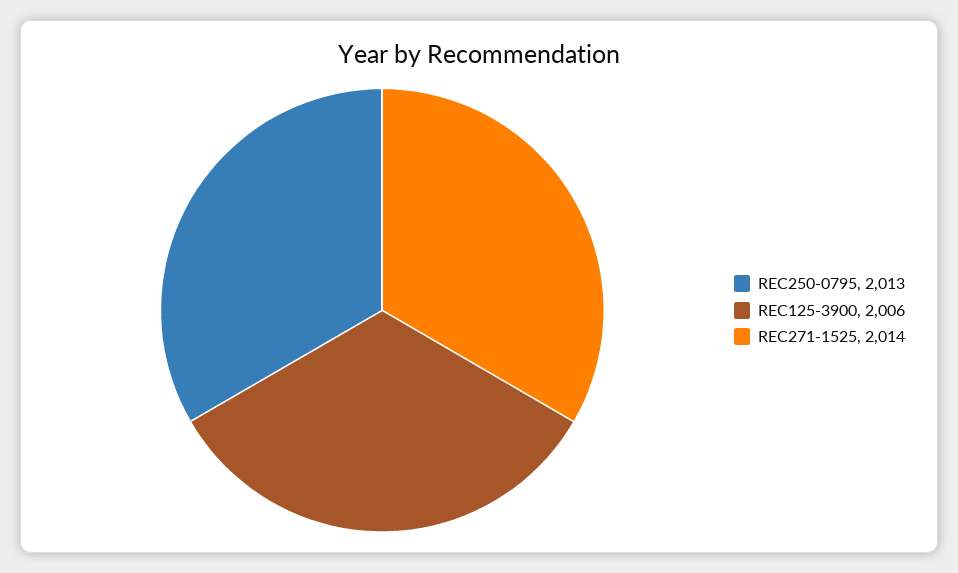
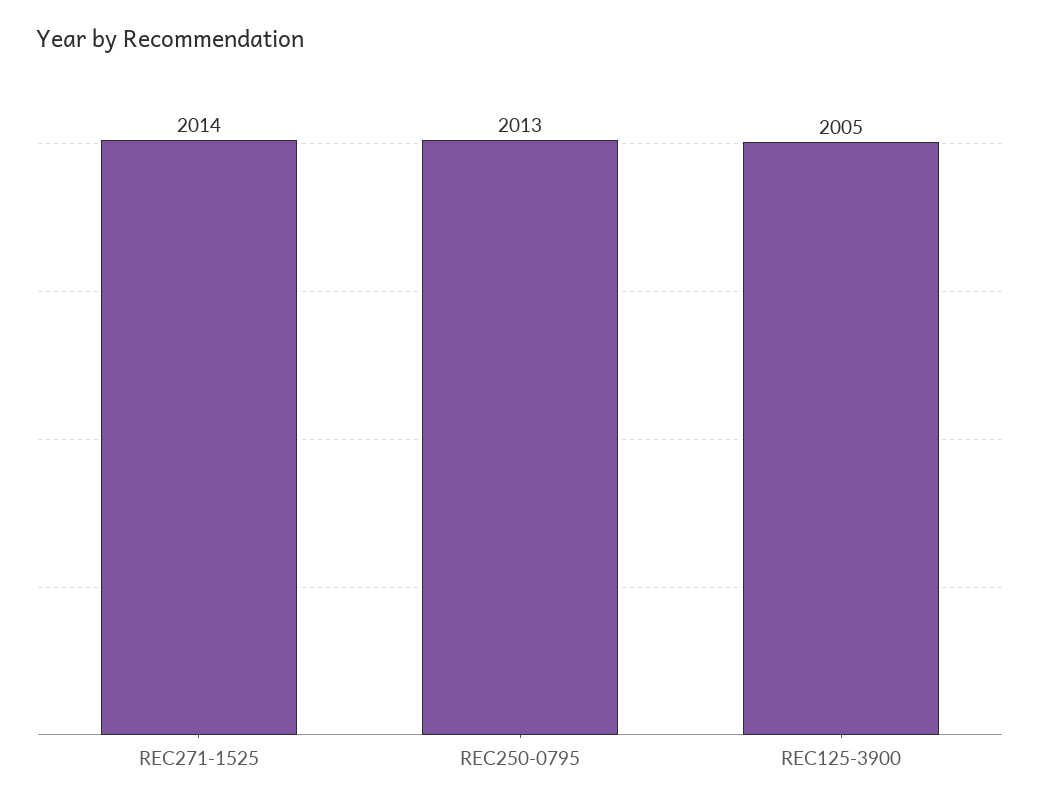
REC125-3900: 2006 -> 2005

